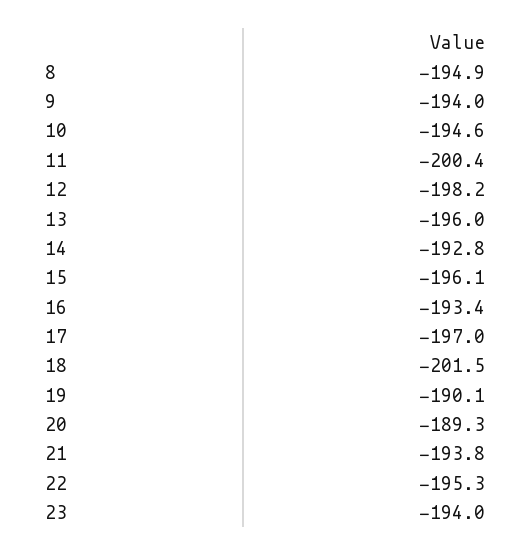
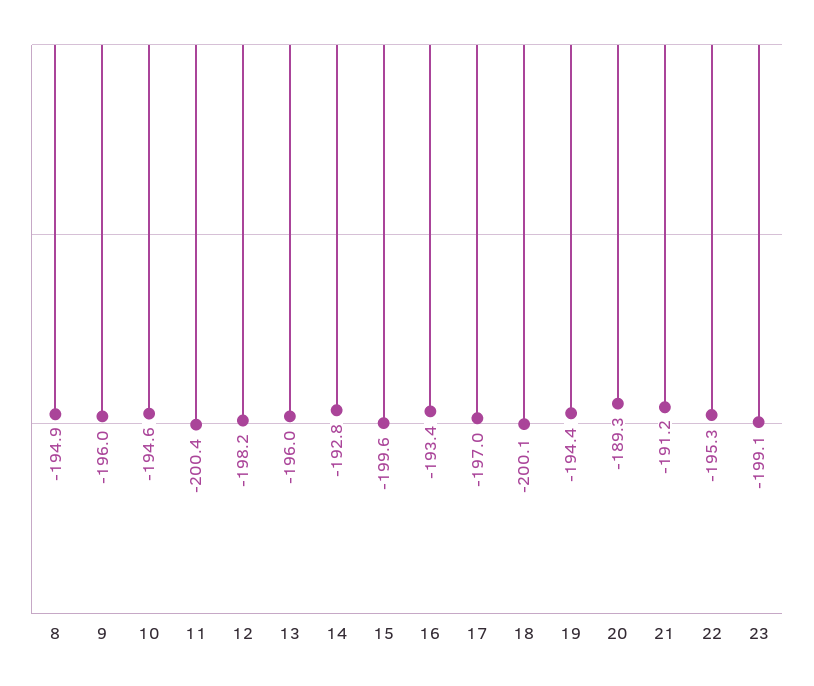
9: -194 -> -196
15: -196.1 -> -199.6
18: -201.5 -> -200.1
19: -190.1 -> -194.4
21: -193.8 -> -191.2
23: -194 -> -199.1

